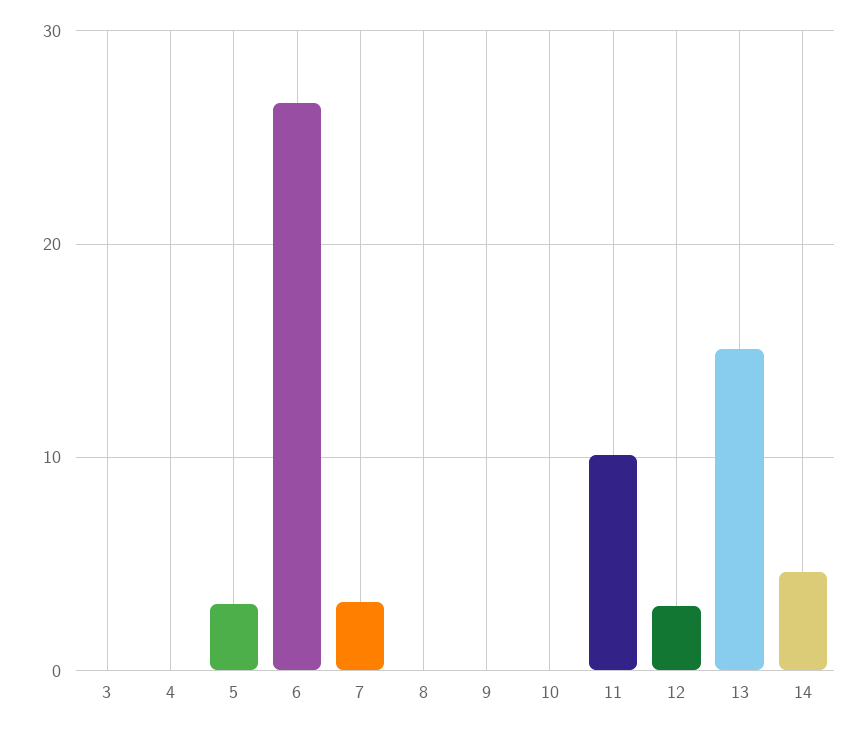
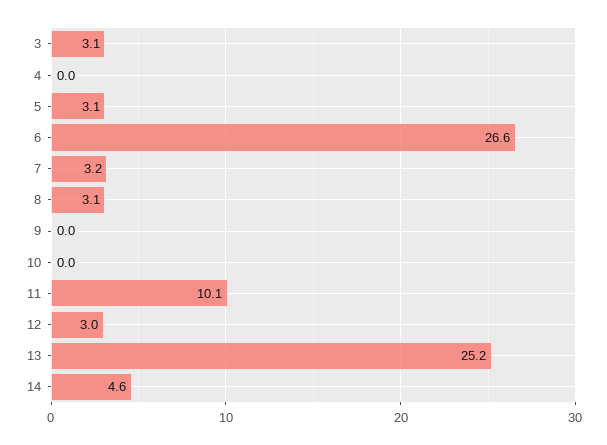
3: 0 -> 3.1
8: 0 -> 3.1
13: 15 -> 25.2

